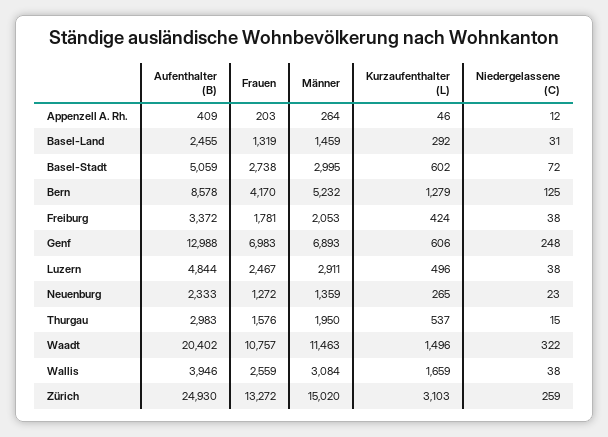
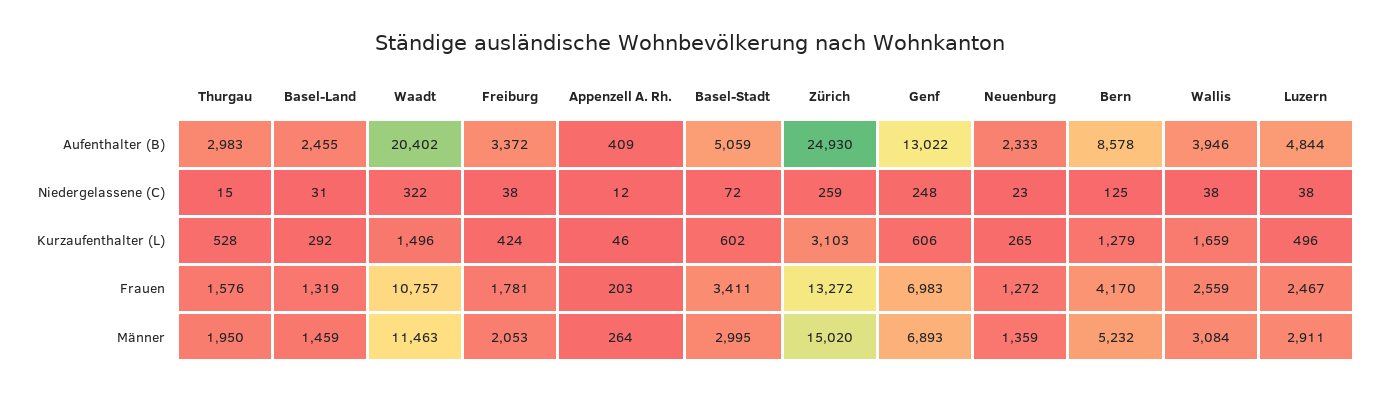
Frauen, Basel-Stadt: 2738 -> 3411
Aufenthalter (B), Genf: 12988 -> 13022
Kurzaufenthalter (L), Thurgau: 537 -> 528

